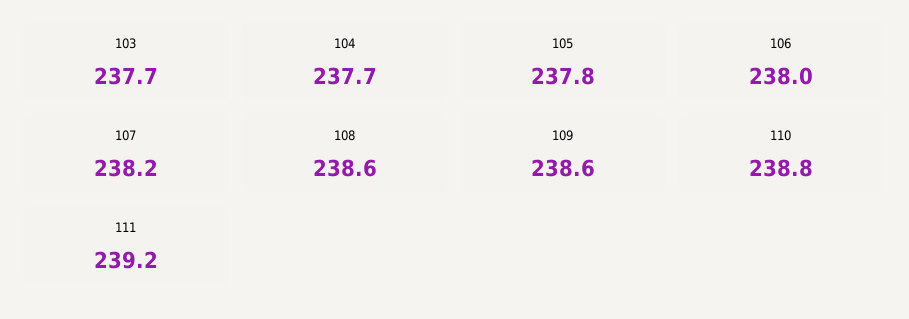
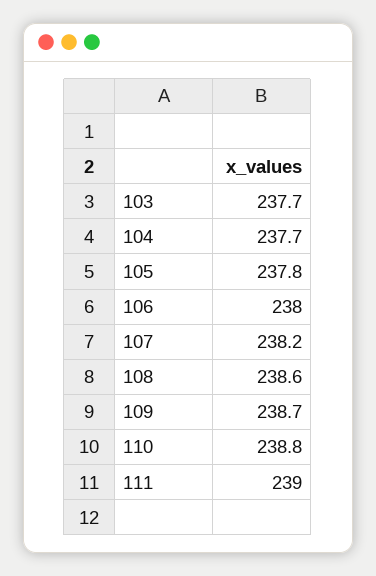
109: 238.6 -> 238.7
111: 239.2 -> 239

